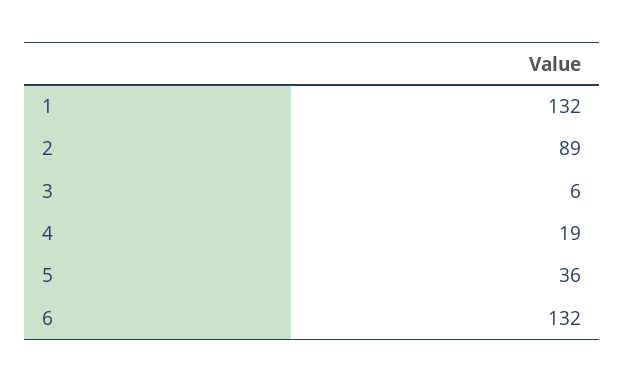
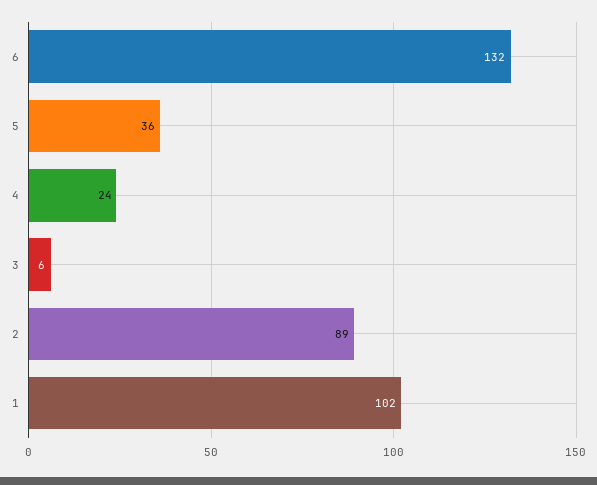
1: 132 -> 102
4: 19 -> 24

